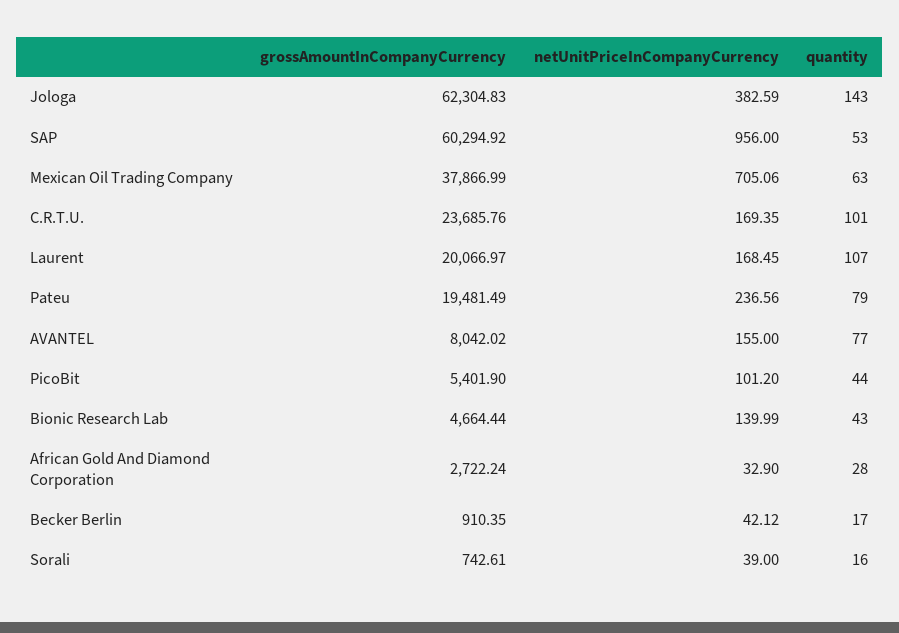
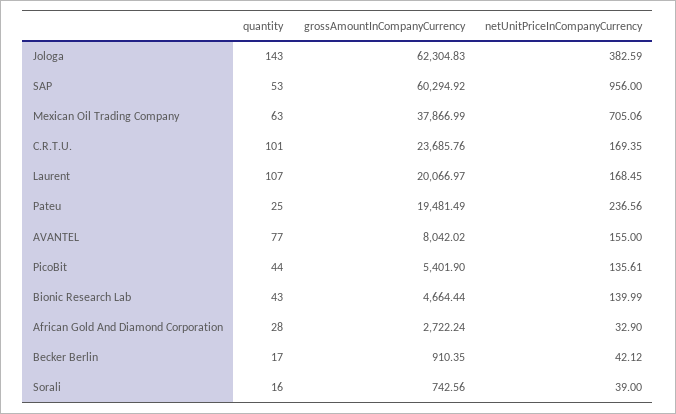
quantity, Pateu: 79 -> 25
netUnitPriceInCompanyCurrency, PicoBit: 101.2 -> 135.61
grossAmountInCompanyCurrency, Sorali: 742.61 -> 742.56

